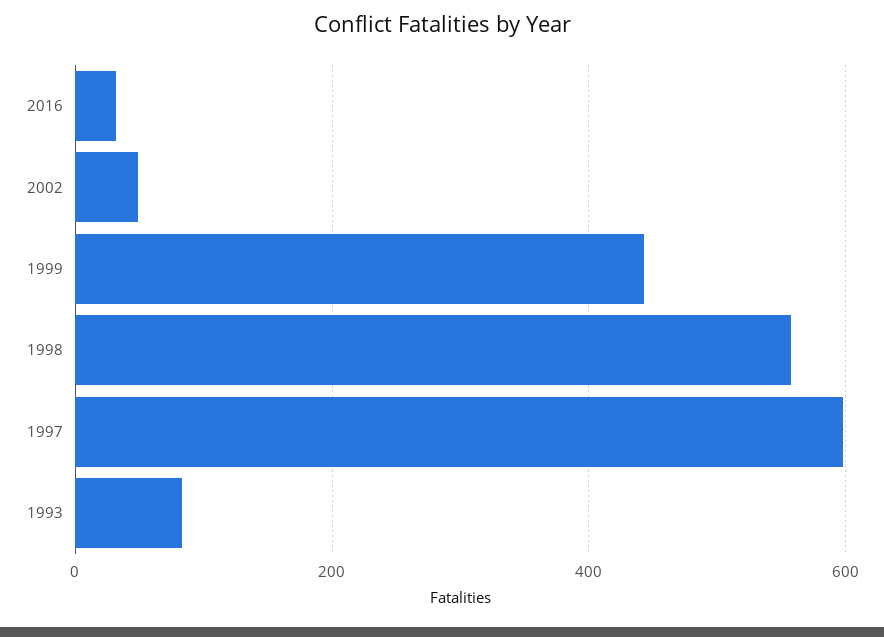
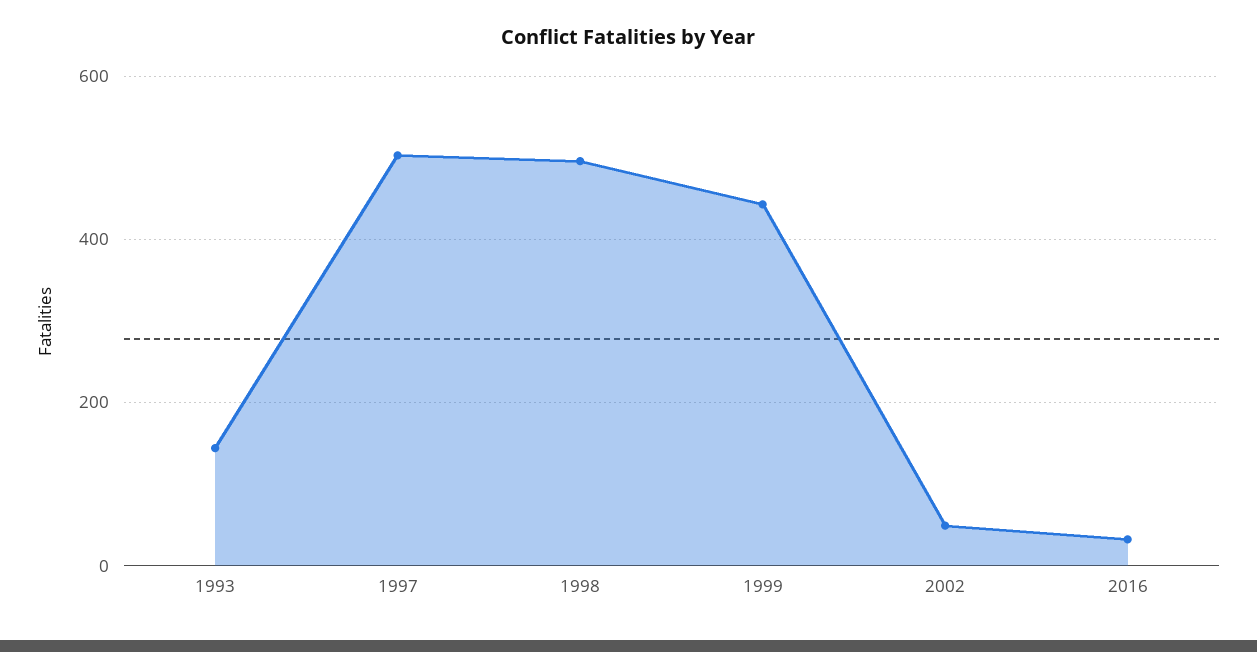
1998: 560 -> 500
1997: 600 -> 500
1993: 80 -> 140

